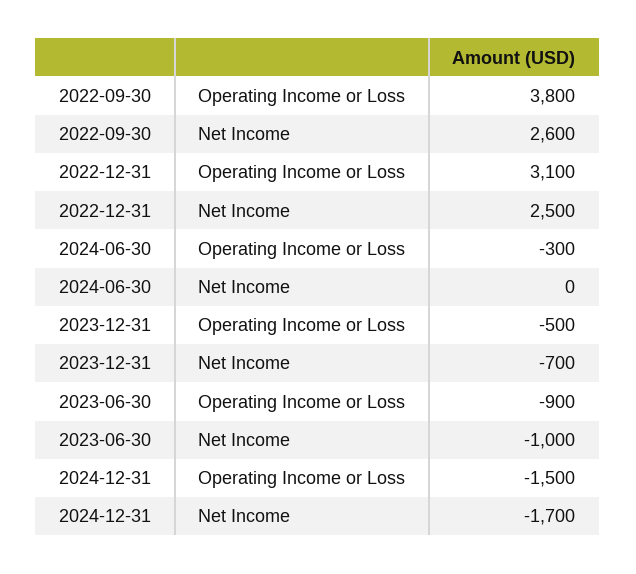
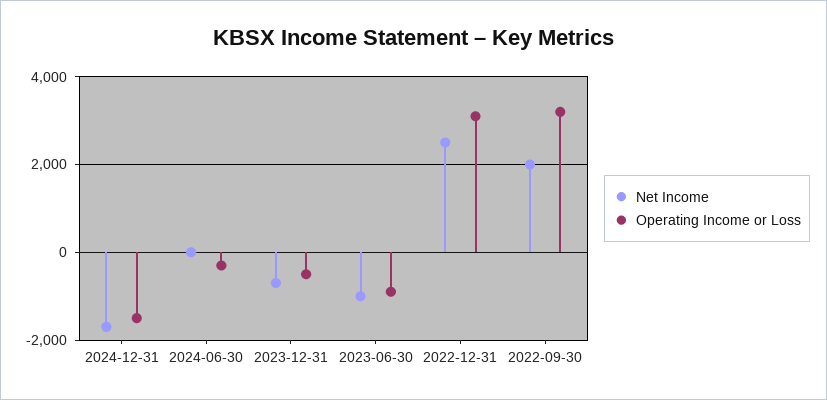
Operating Income or Loss, 2022-09-30: 3800 -> 3200
Net Income, 2022-09-30: 2600 -> 2000

